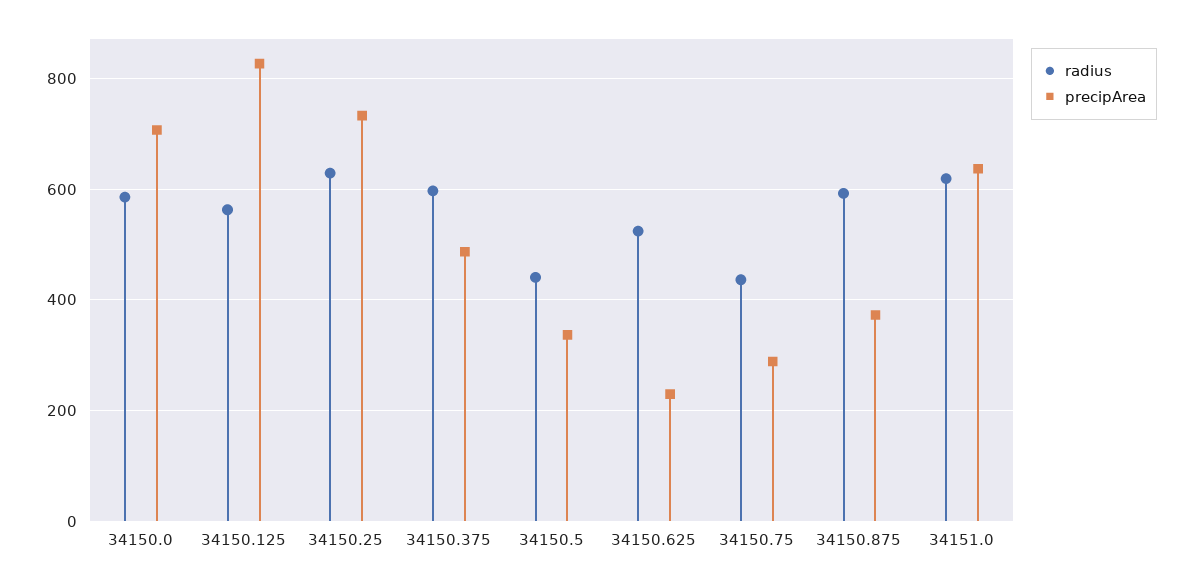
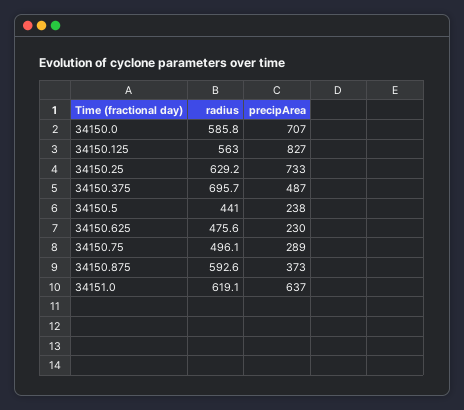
radius, 34150.375: 600 -> 695.7
precipArea, 34150.5: 340 -> 238
radius, 34150.625: 520 -> 475.6
radius, 34150.75: 440 -> 496.1

